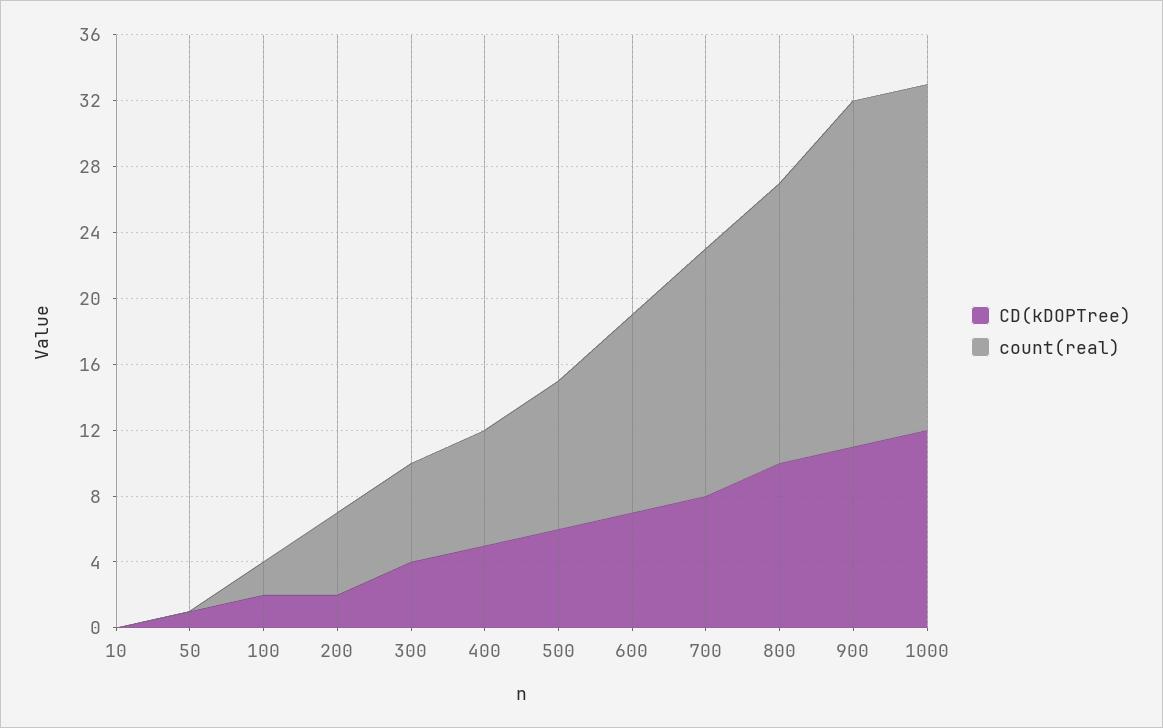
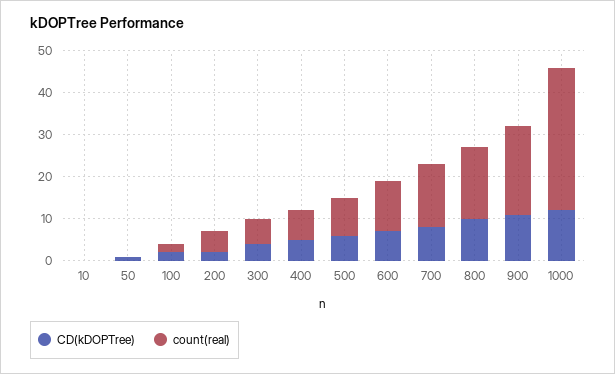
count(real), 1000: 21 -> 35

